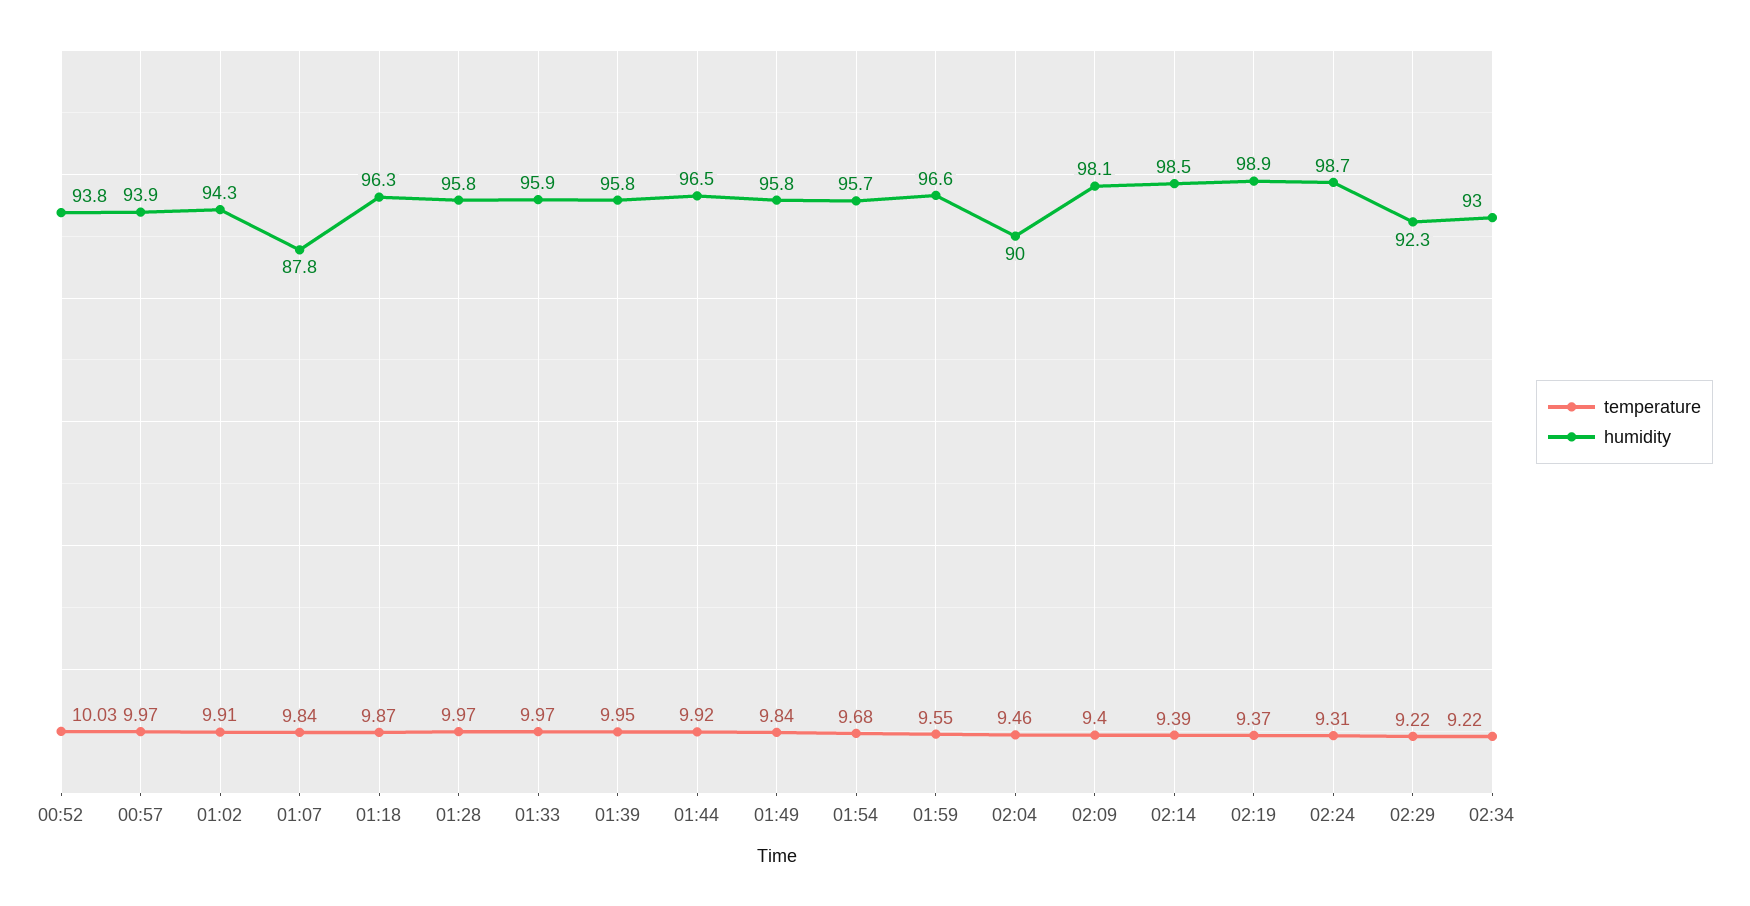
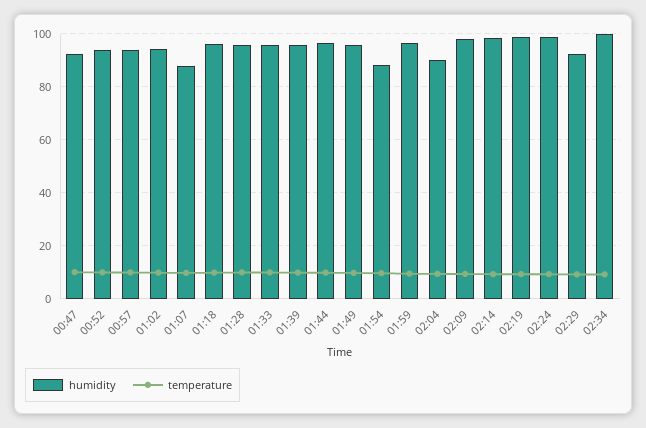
humidity, 01:54: 95.7 -> 87.5
humidity, 02:34: 93 -> 100
humidity, 00:47: none -> 92.5
temperature, 00:47: none -> 10

